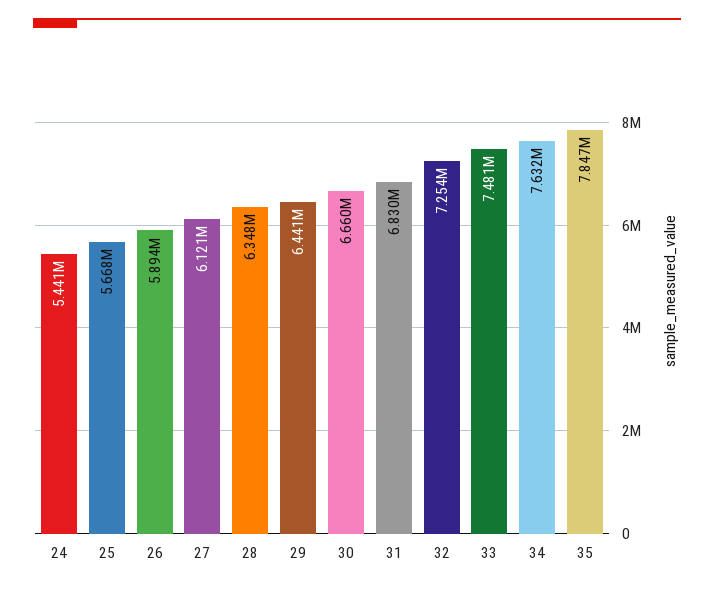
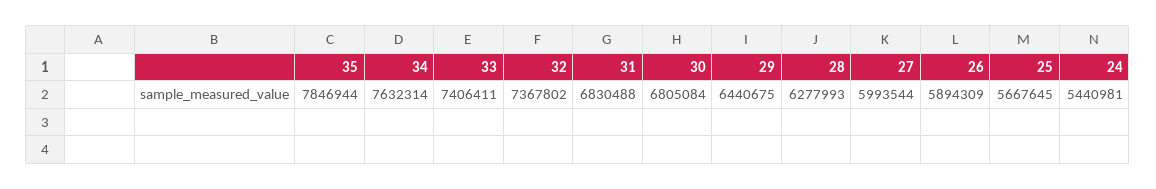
27: 6121000 -> 5993544
28: 6348000 -> 6277993
30: 6660000 -> 6805084
32: 7254000 -> 7367802
33: 7481000 -> 7406411

